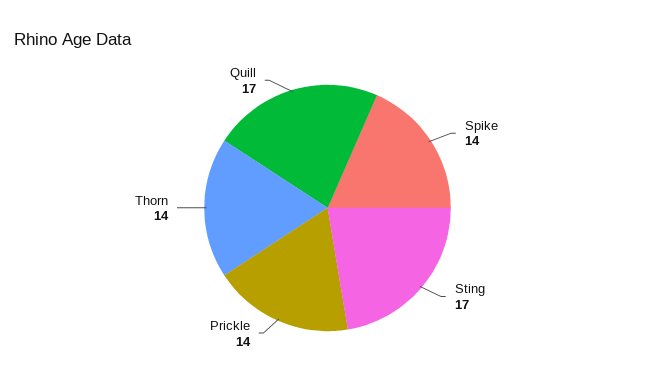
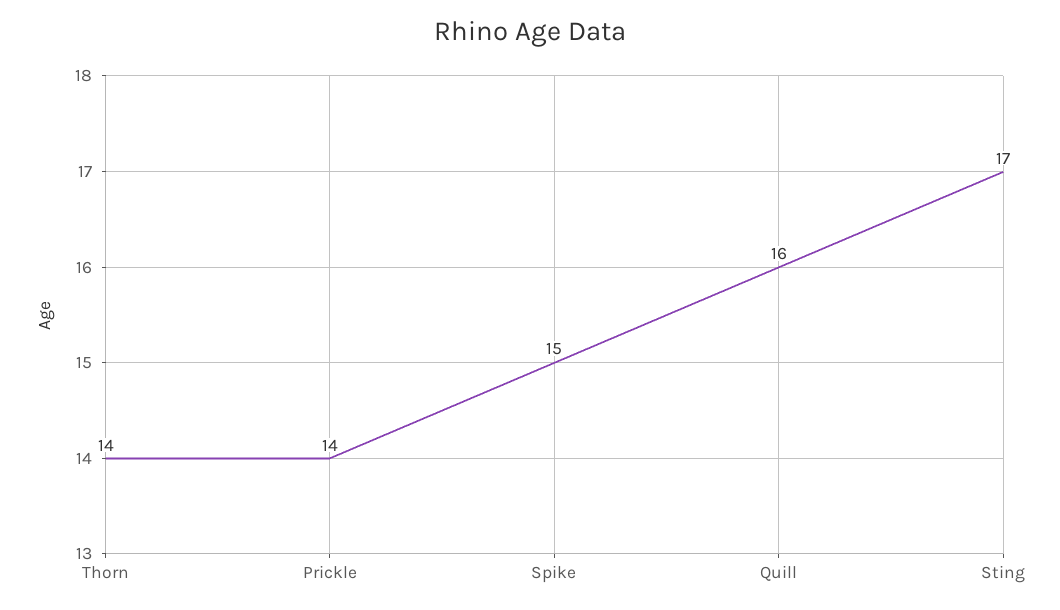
Spike: 14 -> 15
Quill: 17 -> 16

